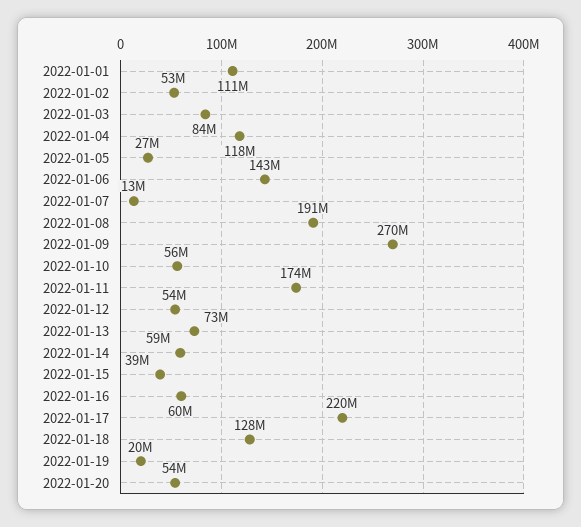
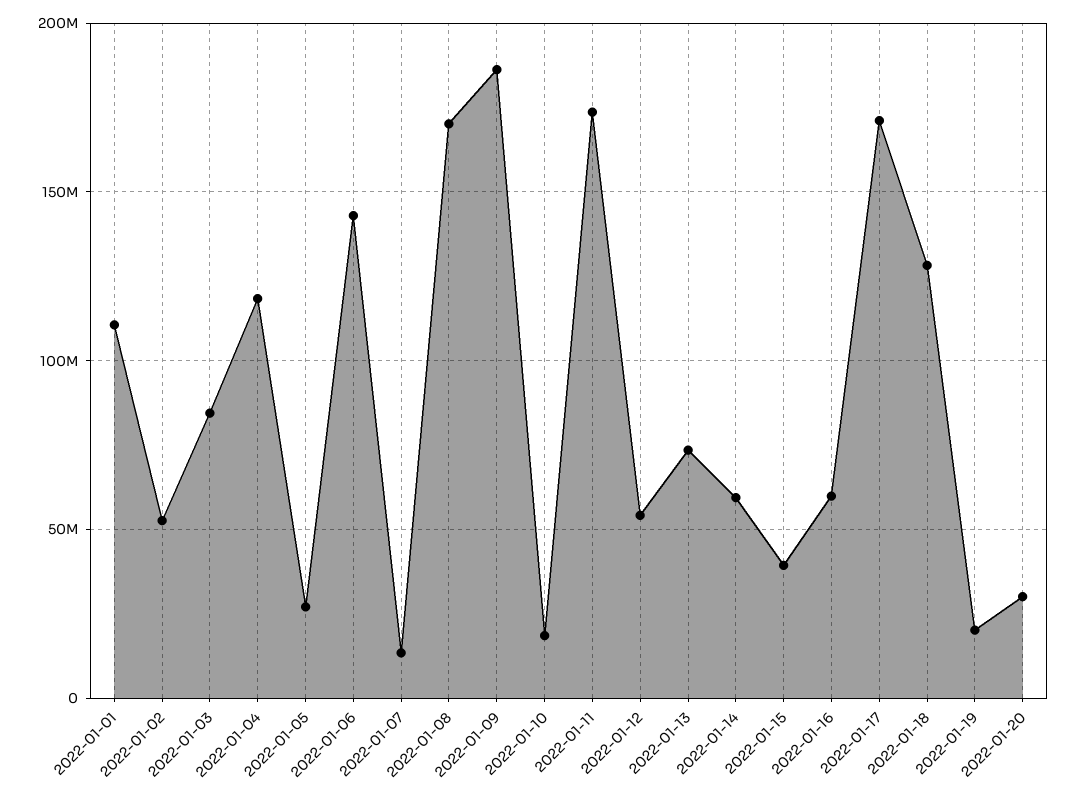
2022-01-08: 191000000 -> 170000000
2022-01-09: 270000000 -> 185000000
2022-01-10: 56000000 -> 20000000
2022-01-17: 220000000 -> 170000000
2022-01-20: 54000000 -> 30000000

